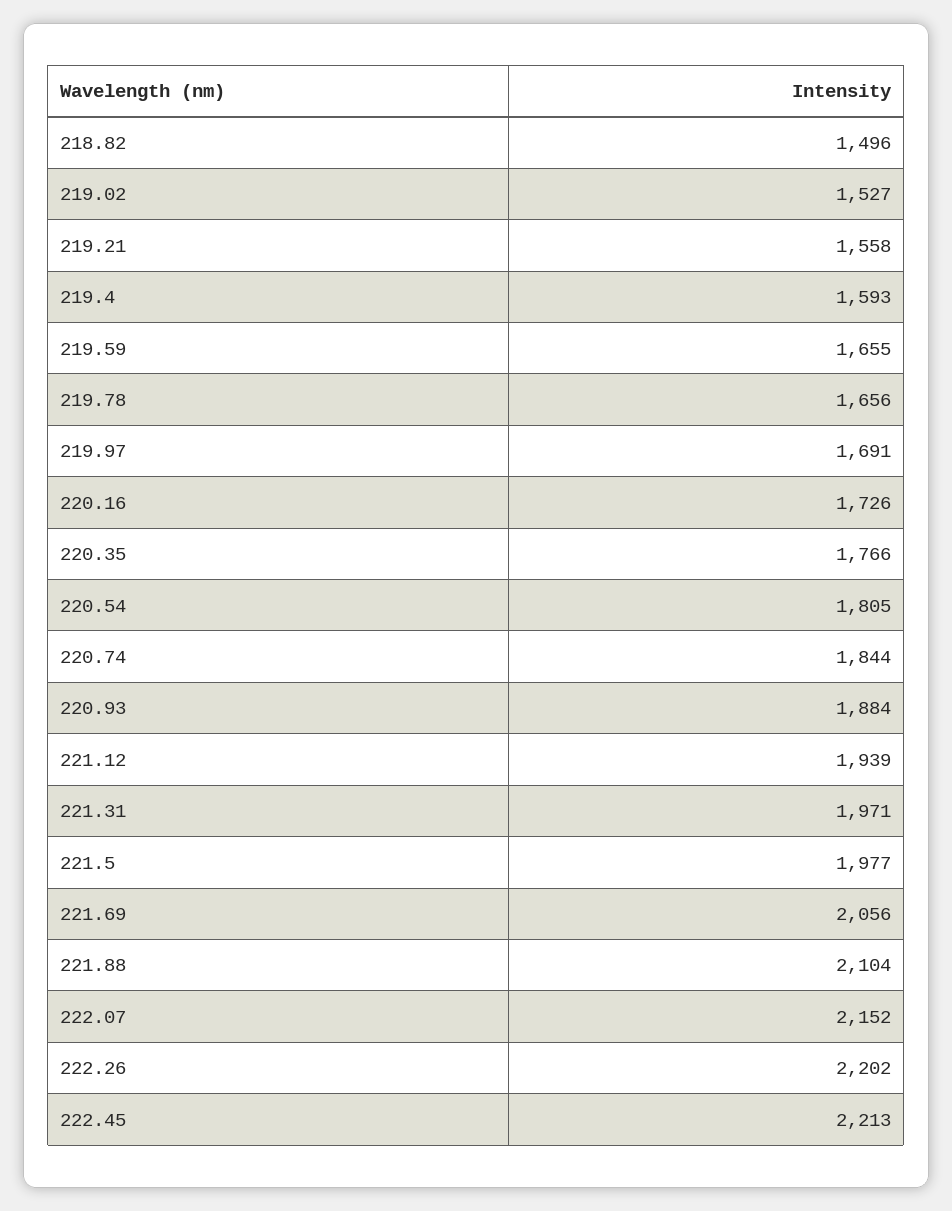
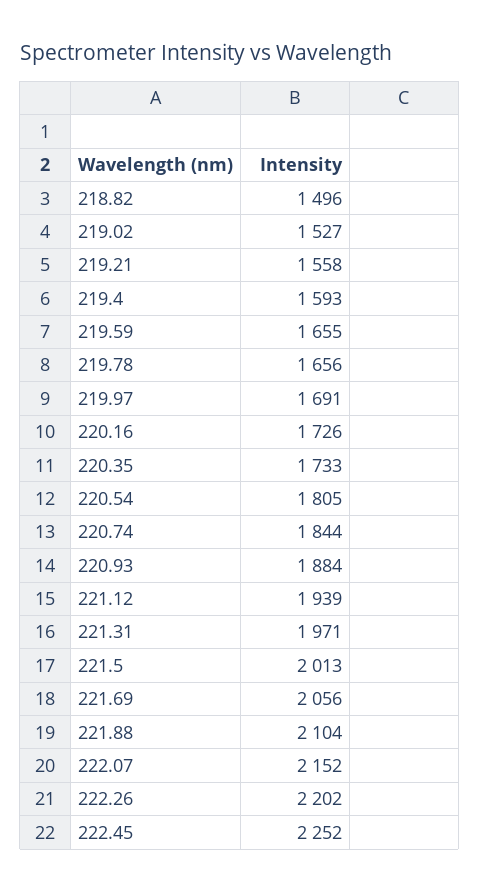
220.35: 1766 -> 1733
221.5: 1977 -> 2013
222.45: 2213 -> 2252

